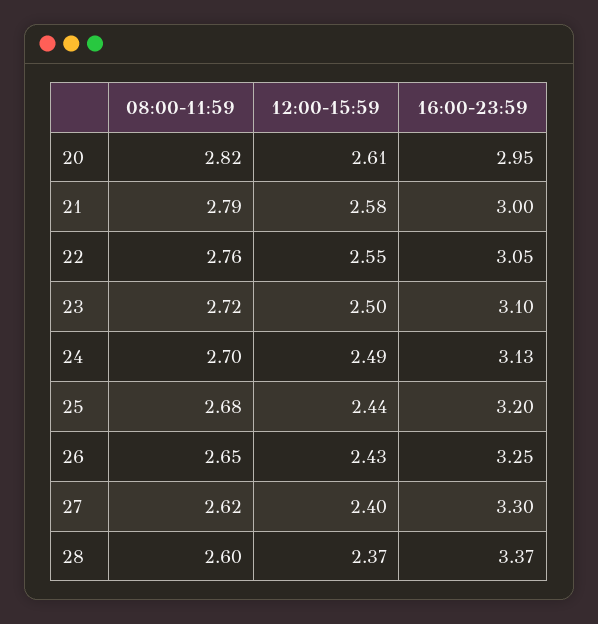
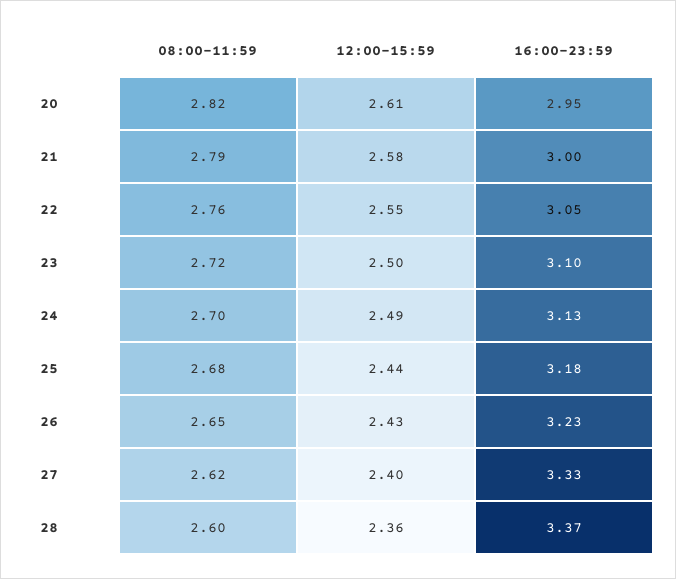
16:00-23:59, 25: 3.2 -> 3.18
16:00-23:59, 26: 3.25 -> 3.23
16:00-23:59, 27: 3.3 -> 3.33
12:00-15:59, 28: 2.37 -> 2.36

